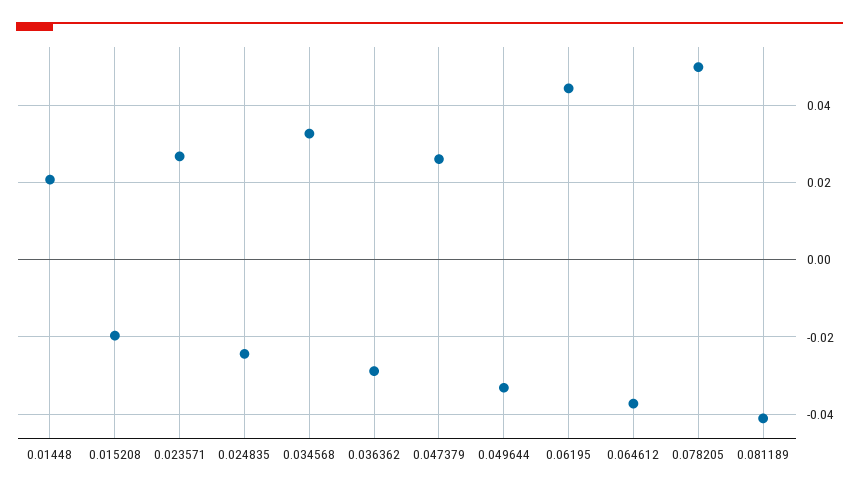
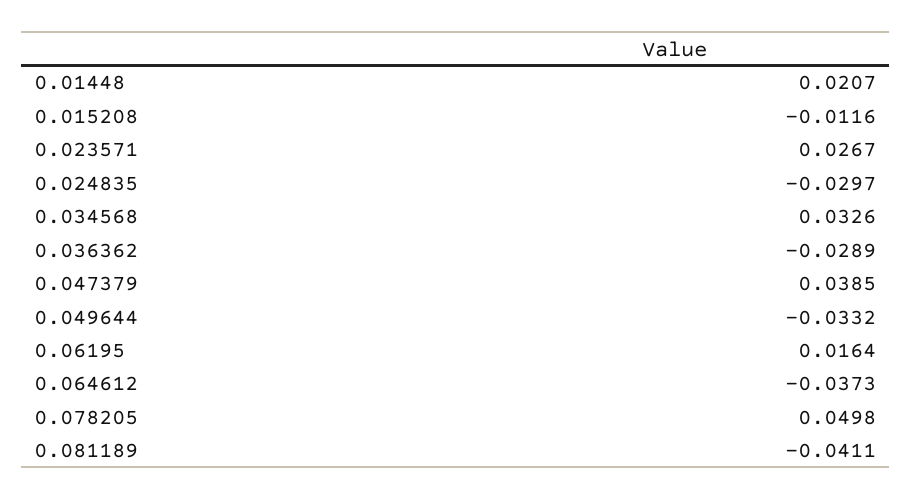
0.015208: -0.02 -> -0.0116
0.024835: -0.024 -> -0.0297
0.047379: 0.026 -> 0.0385
0.06195: 0.044 -> 0.0164

